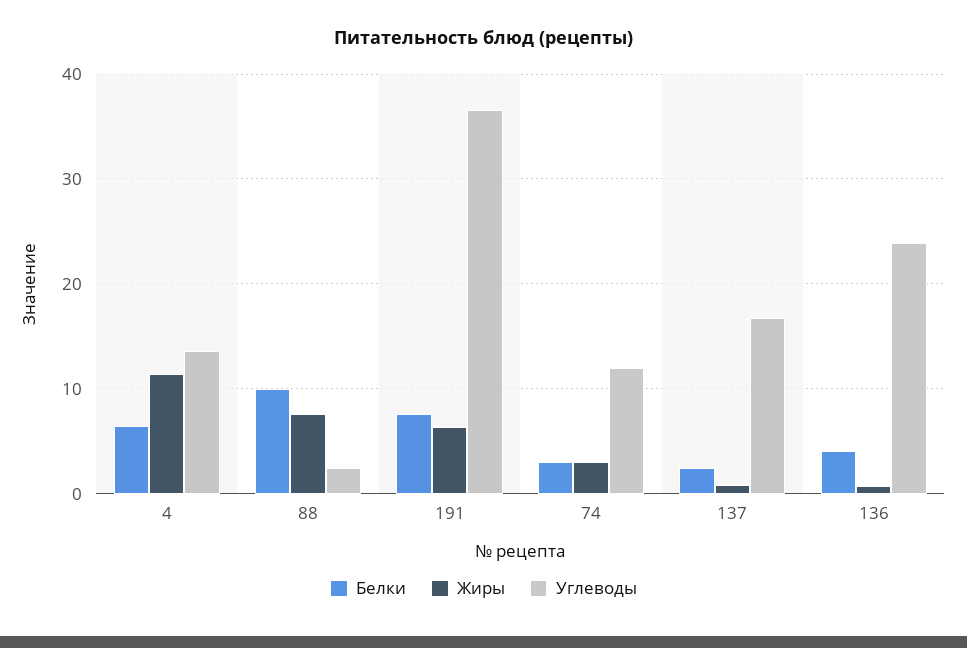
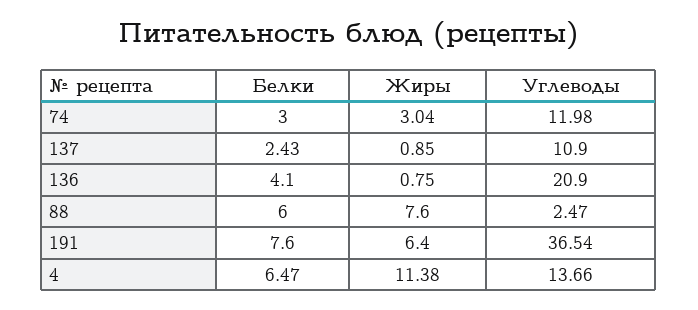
Белки, 88: 10 -> 6
Углеводы, 137: 17 -> 10.9
Углеводы, 136: 24 -> 20.9

